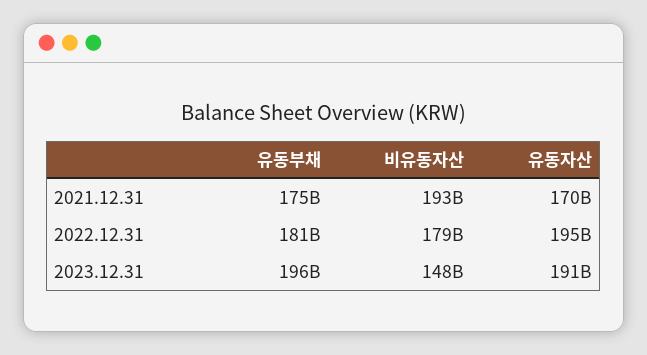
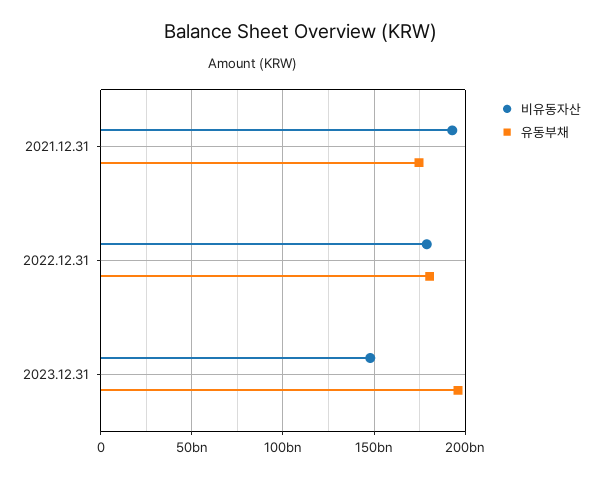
유동자산, 2021.12.31: 170000000000 -> none
유동자산, 2022.12.31: 195000000000 -> none
유동자산, 2023.12.31: 191000000000 -> none

